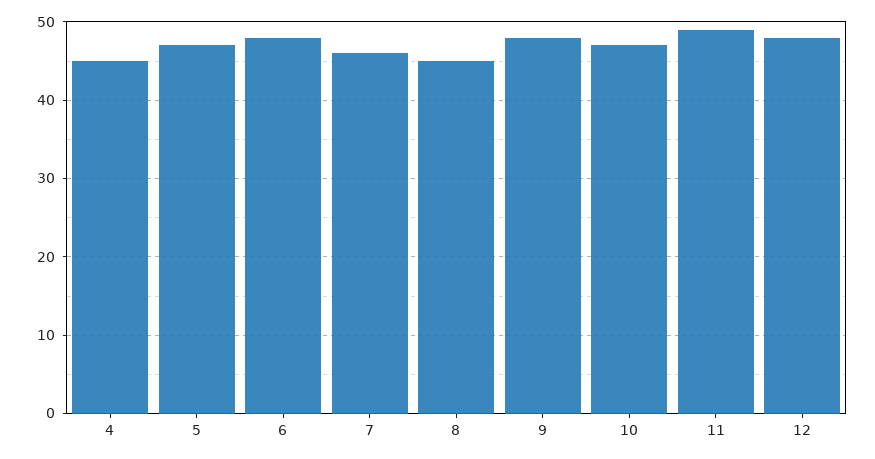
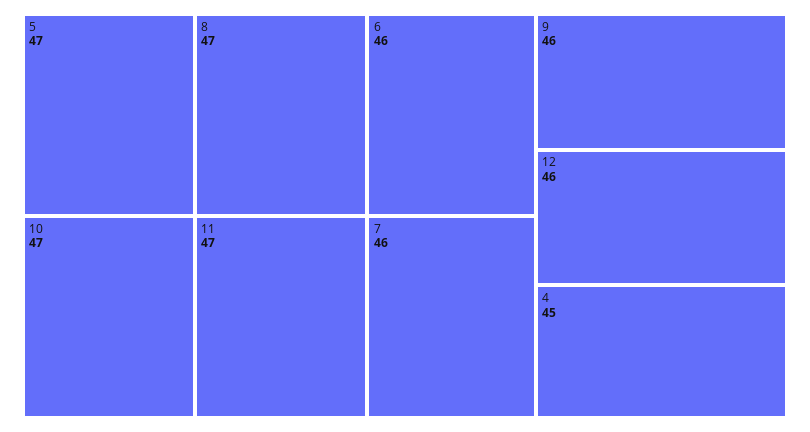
6: 48 -> 46
8: 45 -> 47
9: 48 -> 46
11: 49 -> 47
12: 48 -> 46

